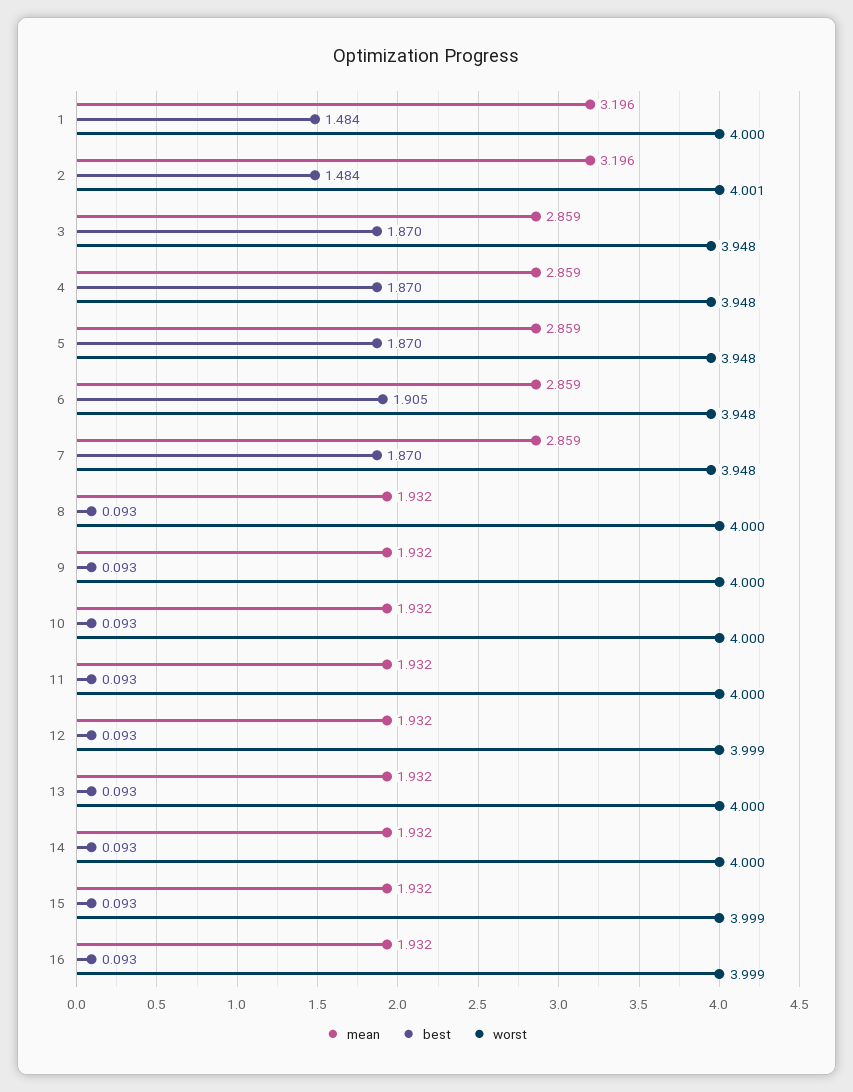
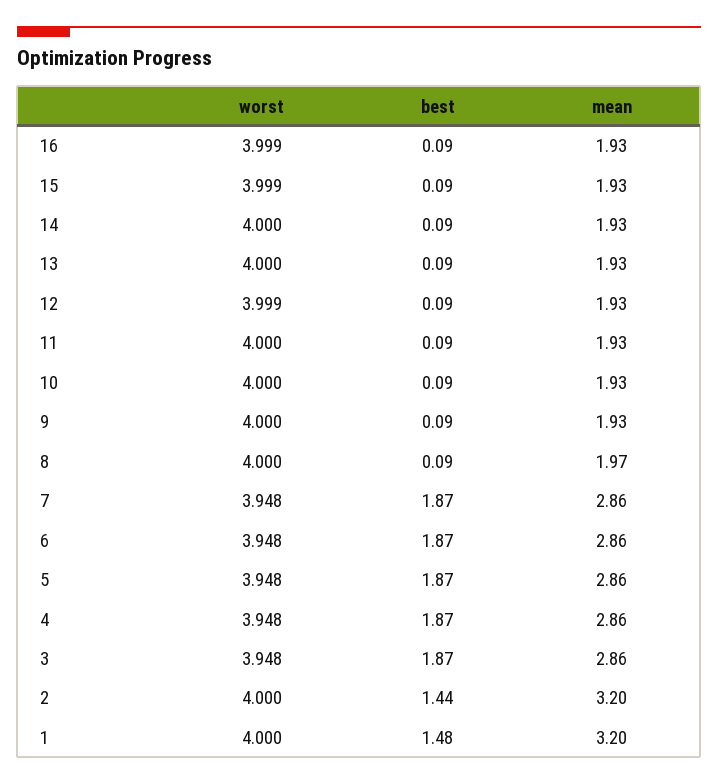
best, 2: 1.484 -> 1.44
worst, 2: 4.001 -> 4
best, 6: 1.905 -> 1.87
mean, 8: 1.932 -> 1.97

